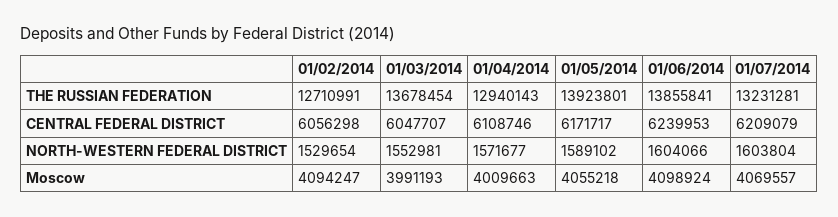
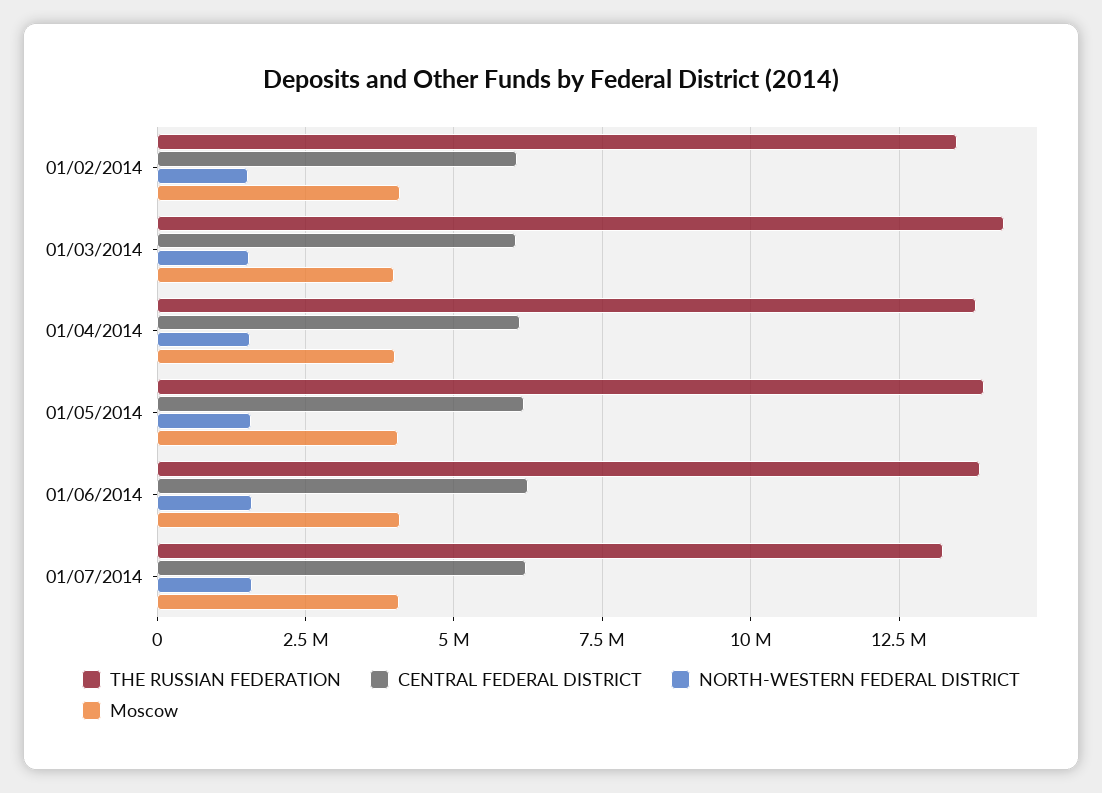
THE RUSSIAN FEDERATION, 01/02/2014: 12710991 -> 13500000
THE RUSSIAN FEDERATION, 01/03/2014: 13678454 -> 14250000
THE RUSSIAN FEDERATION, 01/04/2014: 12940143 -> 13750000

